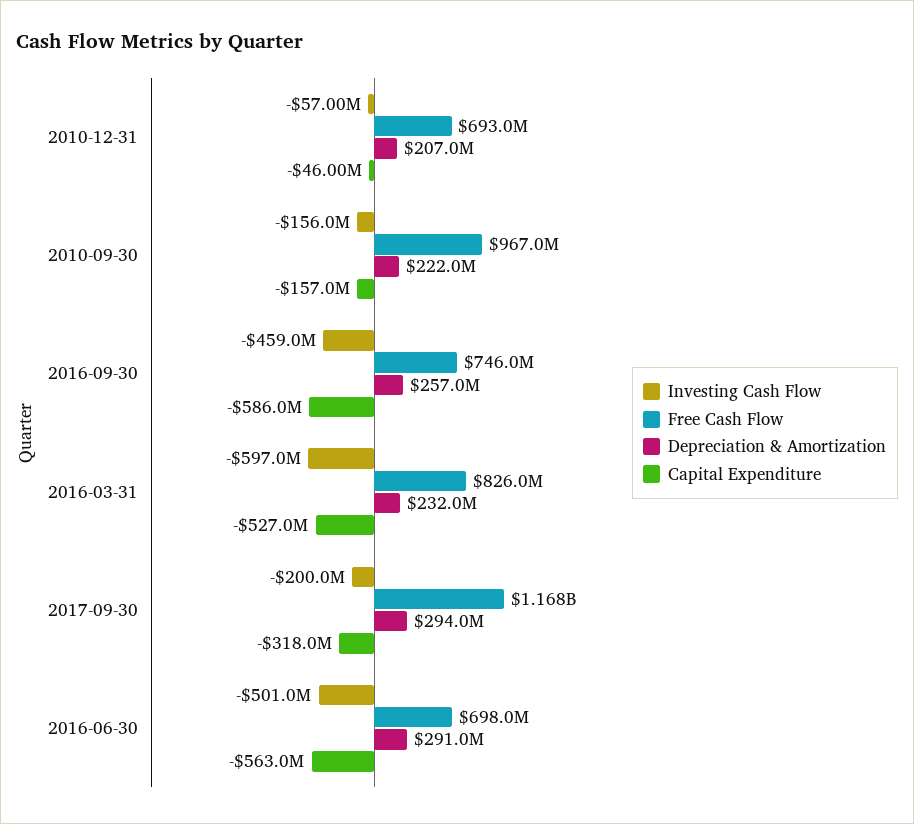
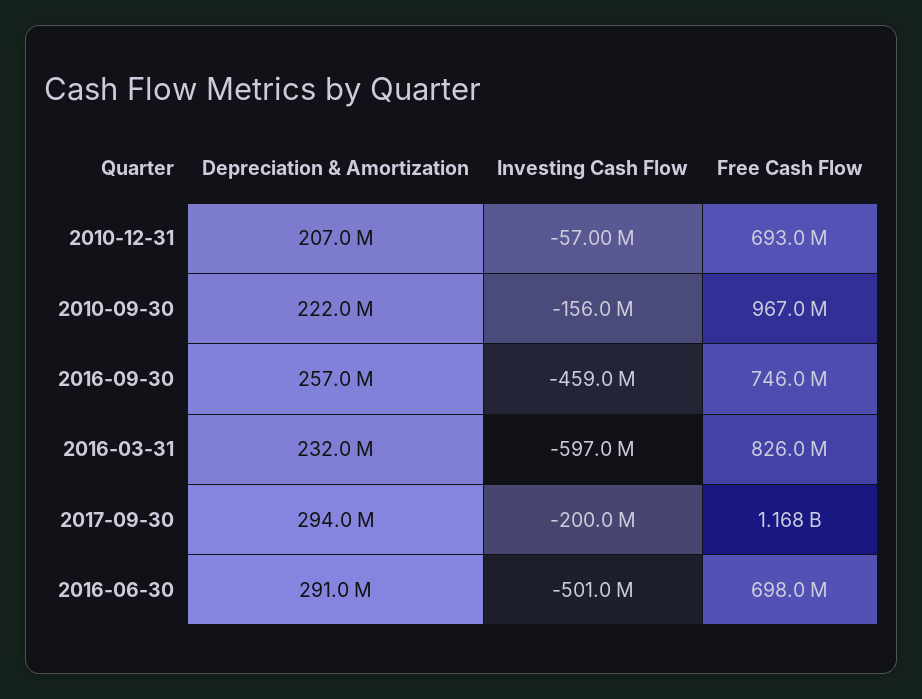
Capital Expenditure, 2010-12-31: -46000000 -> none
Capital Expenditure, 2010-09-30: -157000000 -> none
Capital Expenditure, 2016-09-30: -586000000 -> none
Capital Expenditure, 2016-03-31: -527000000 -> none
Capital Expenditure, 2017-09-30: -318000000 -> none
Capital Expenditure, 2016-06-30: -563000000 -> none

